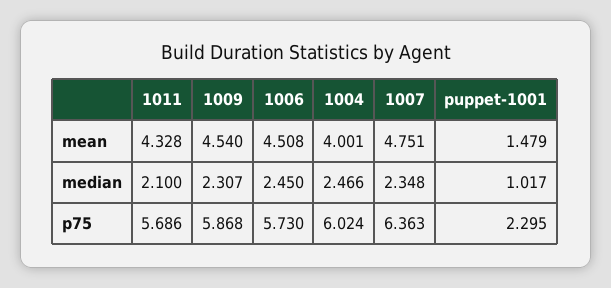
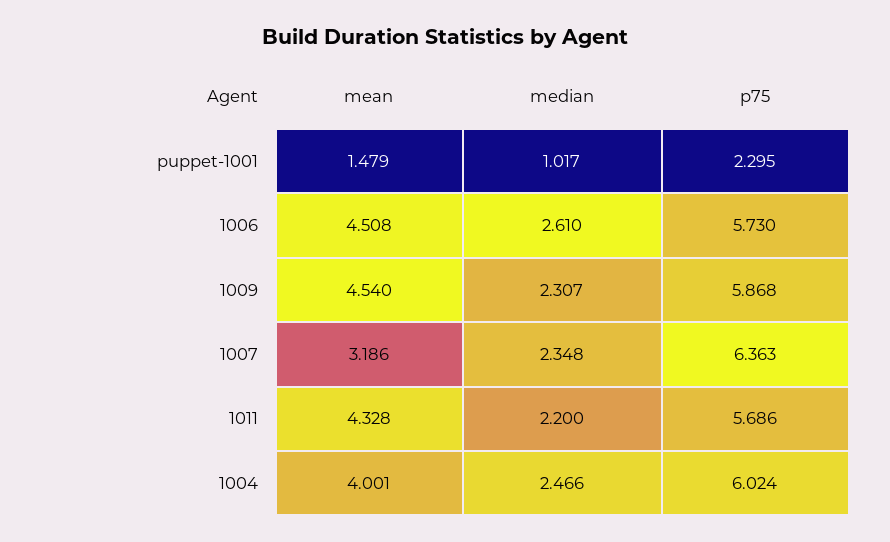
1007, mean: 4.751 -> 3.186
1011, median: 2.1 -> 2.2
1006, median: 2.45 -> 2.61

